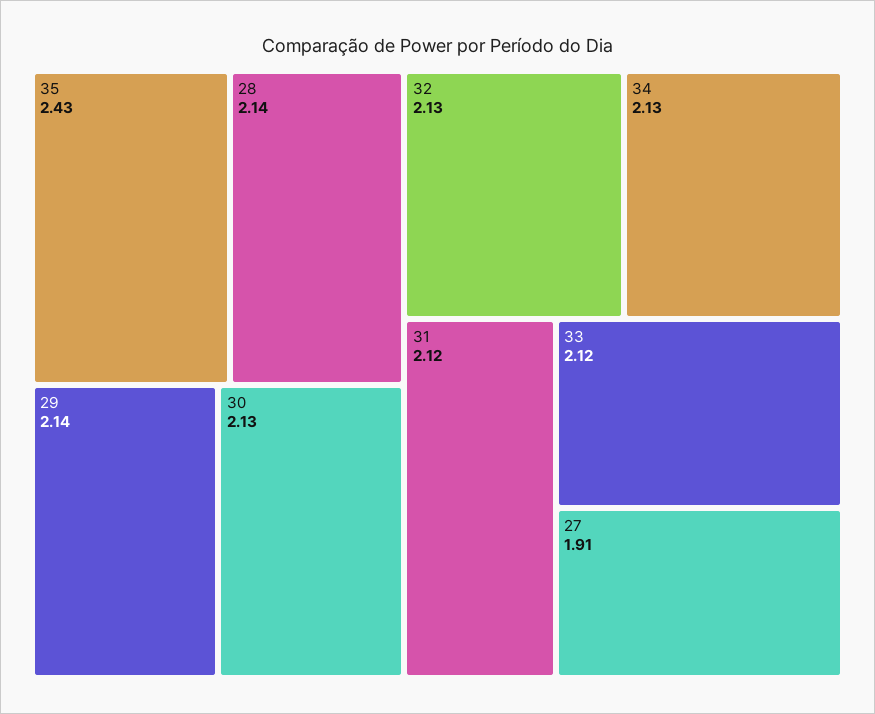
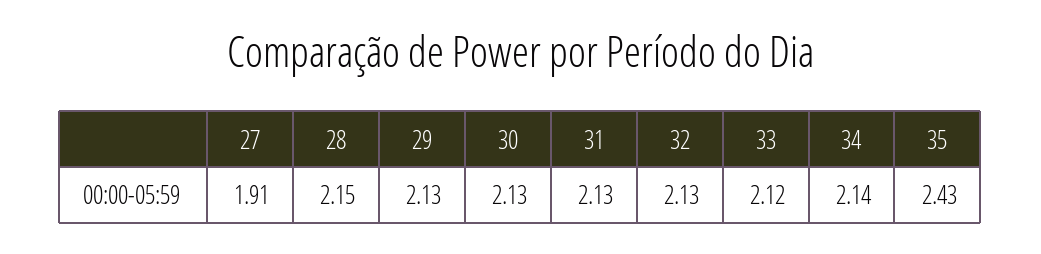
28: 2.14 -> 2.15
29: 2.14 -> 2.13
34: 2.13 -> 2.14
31: 2.12 -> 2.13

